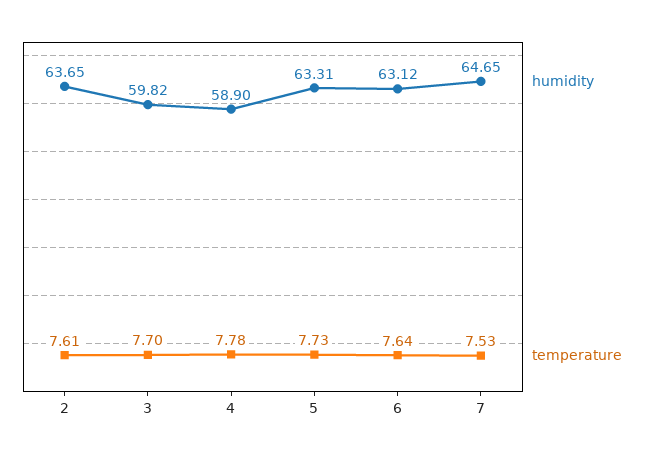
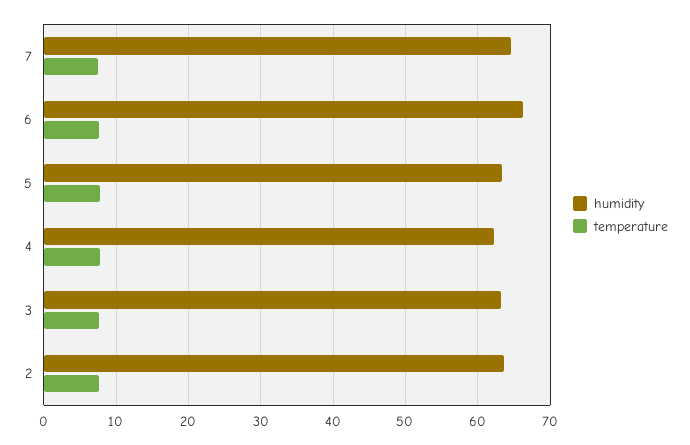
humidity, 3: 59.82 -> 63
humidity, 4: 58.9 -> 62
humidity, 6: 63.12 -> 66

